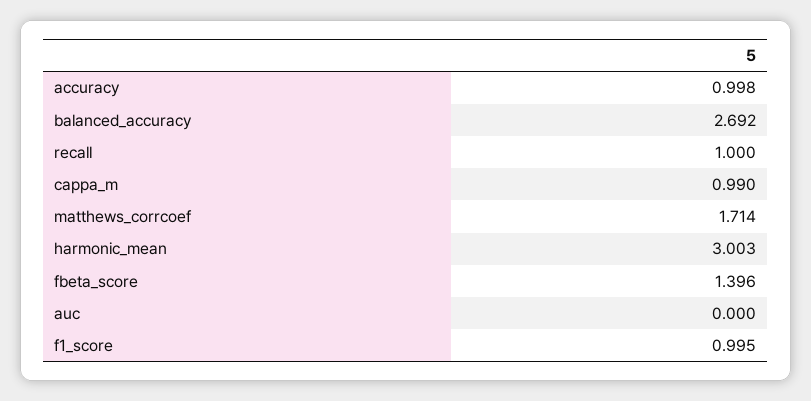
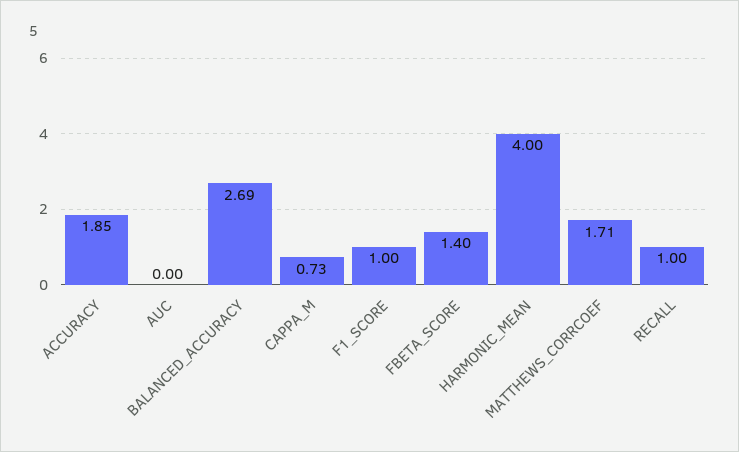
accuracy: 0.998 -> 1.85
cappa_m: 0.99 -> 0.73
harmonic_mean: 3.003 -> 4

